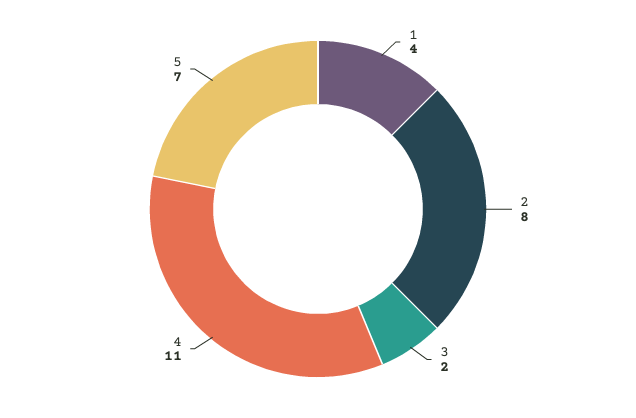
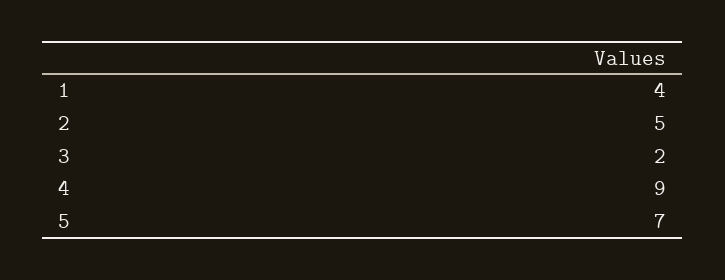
2: 8 -> 5
4: 11 -> 9

